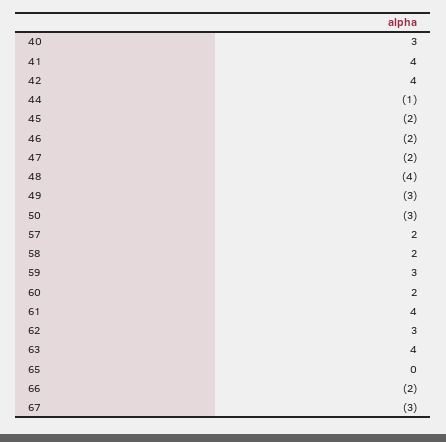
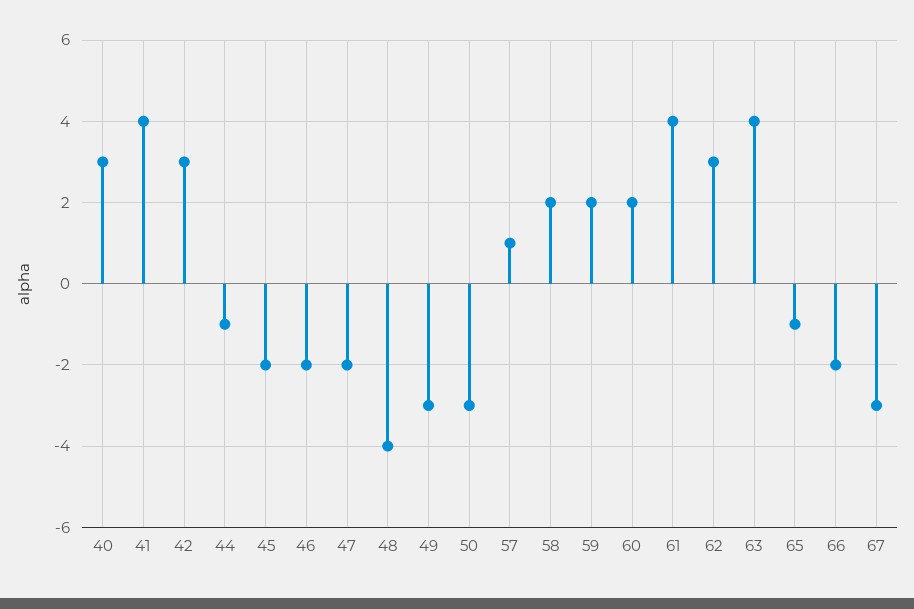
42: 4 -> 3
57: 2 -> 1
59: 3 -> 2
65: 0 -> -1

